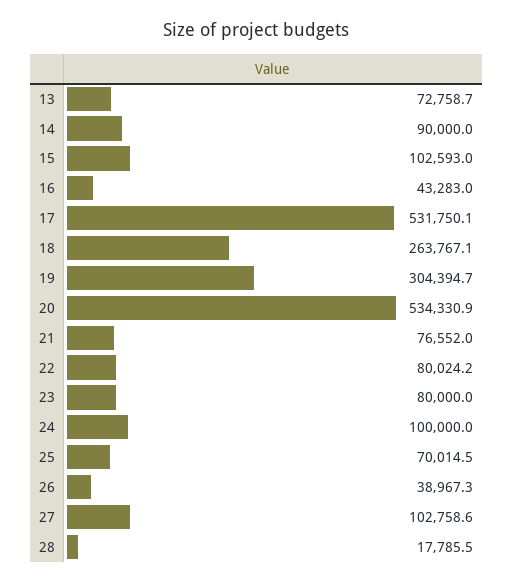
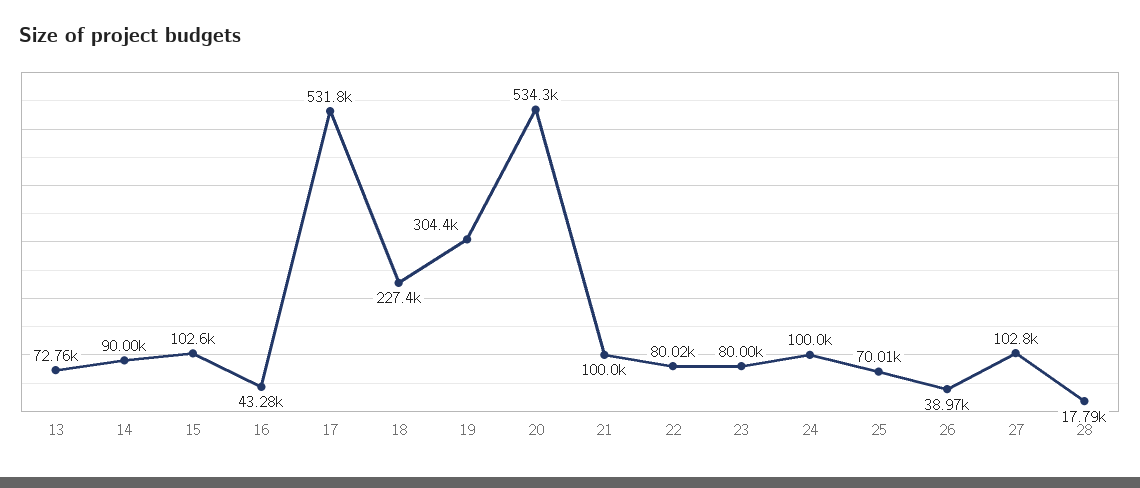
18: 263767.1 -> 227400
21: 76552 -> 100000

